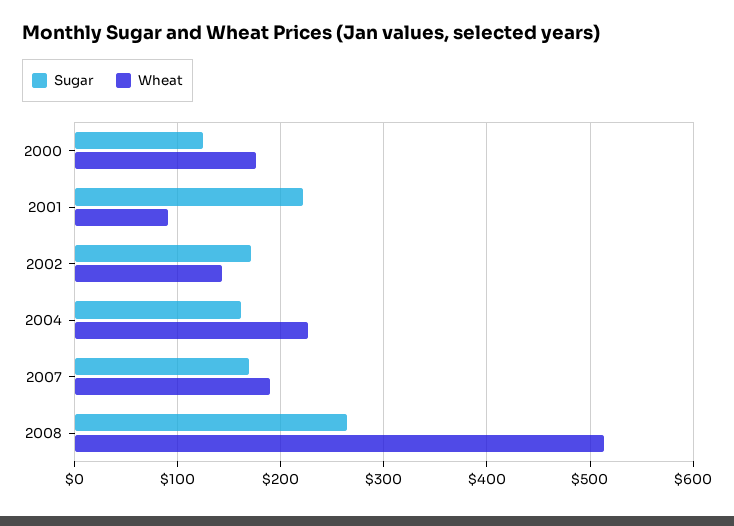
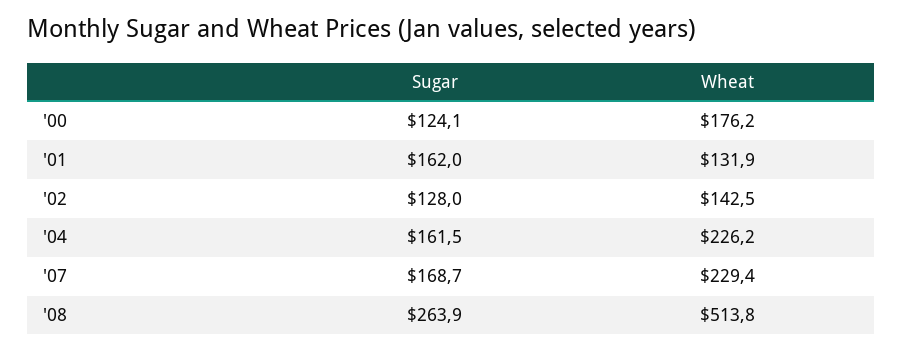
Sugar, 2001: 220 -> 162
Wheat, 2001: 90 -> 131.9
Sugar, 2002: 170 -> 128
Wheat, 2007: 190 -> 229.4

